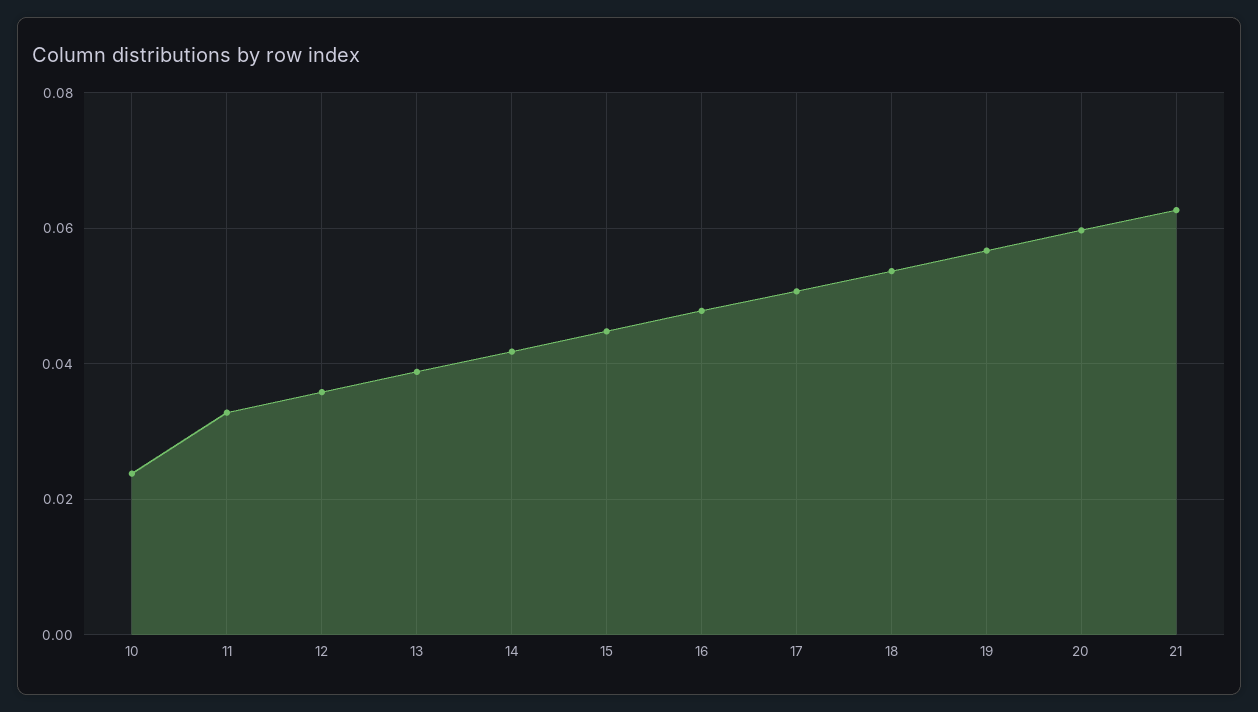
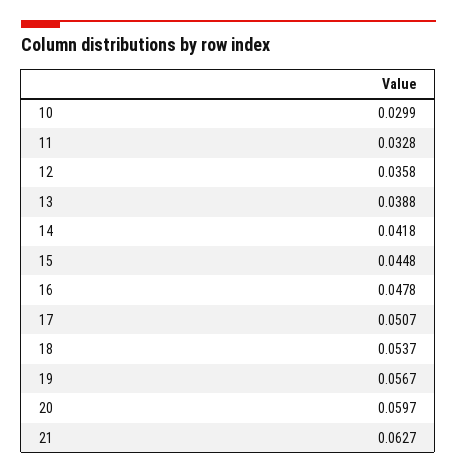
10: 0.024 -> 0.0299

